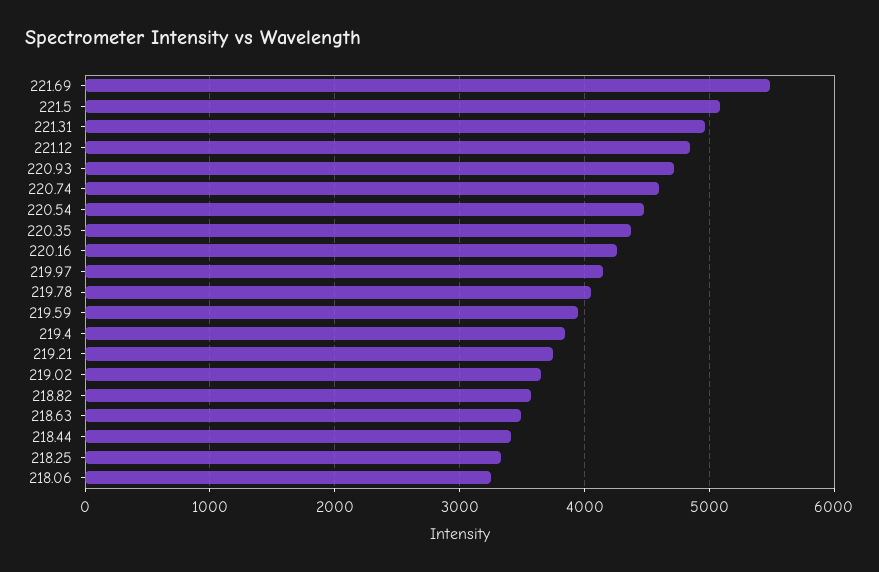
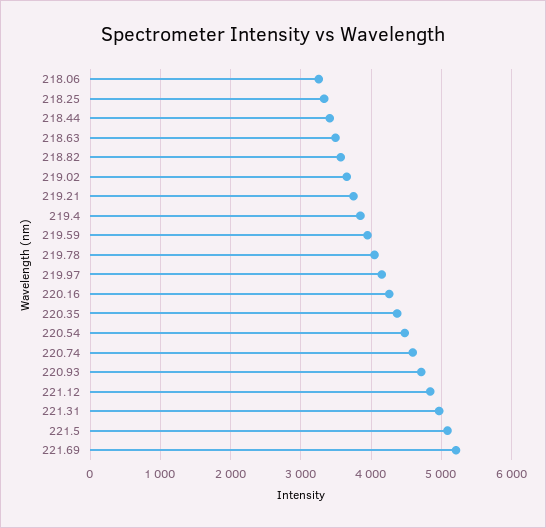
221.69: 5500 -> 5200

